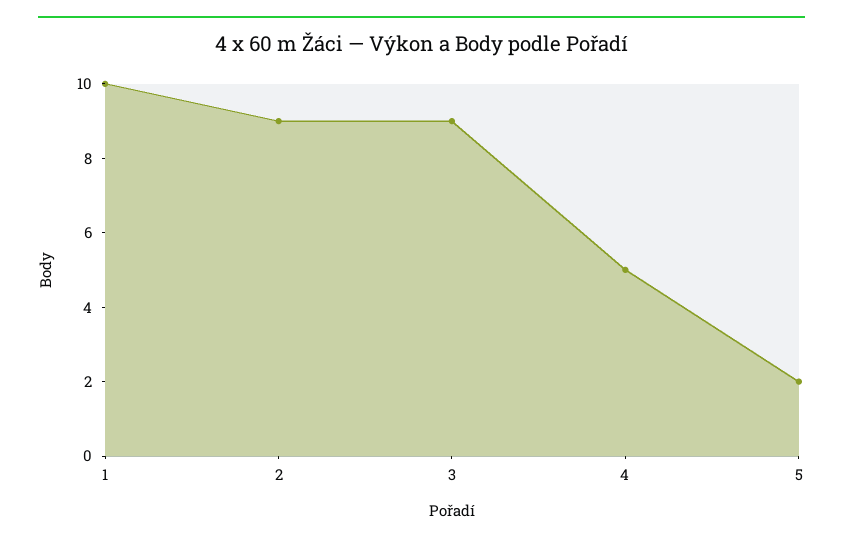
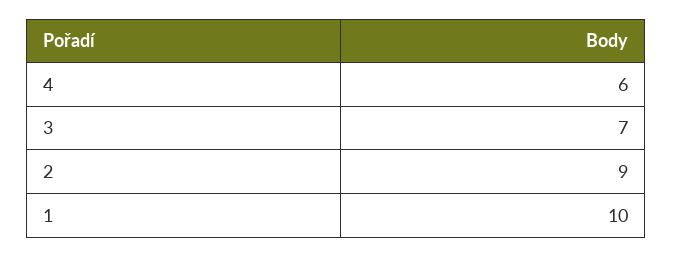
3: 9 -> 7
4: 5 -> 6
5: 2 -> none

